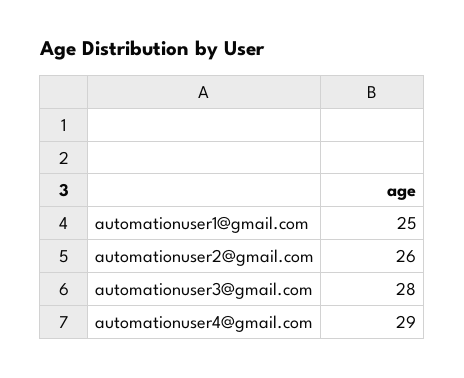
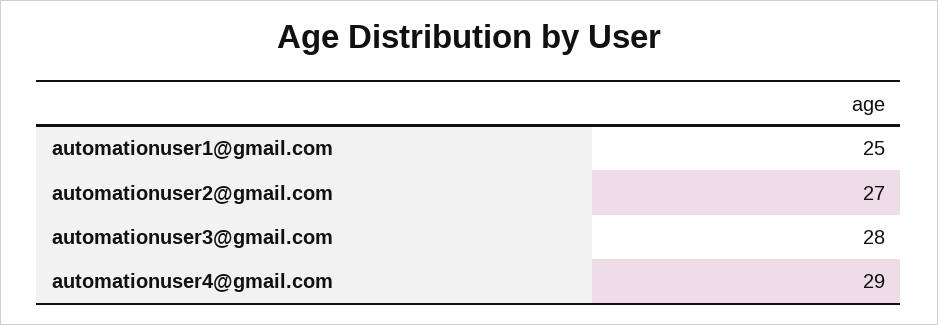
automationuser2@gmail.com: 26 -> 27

